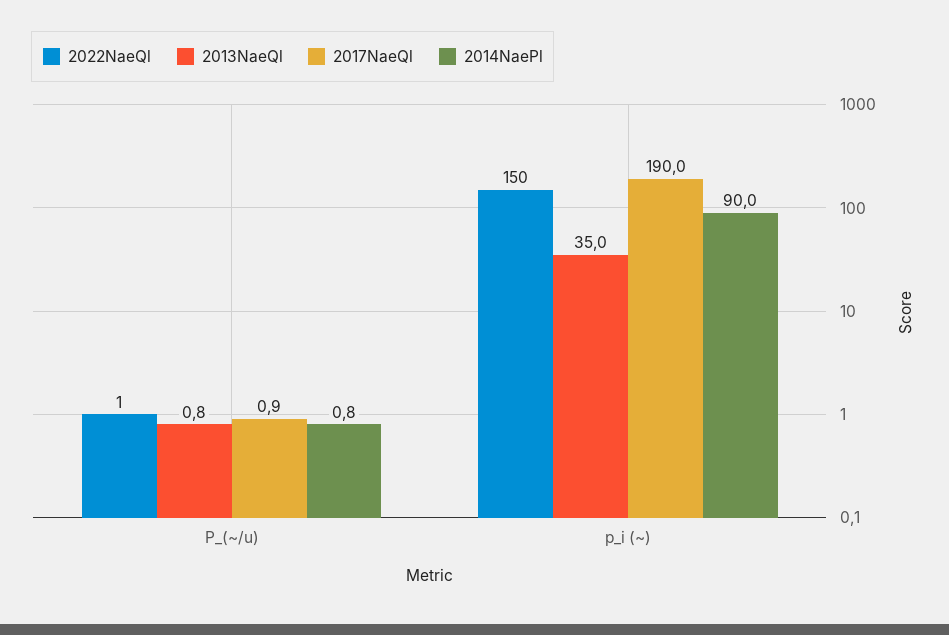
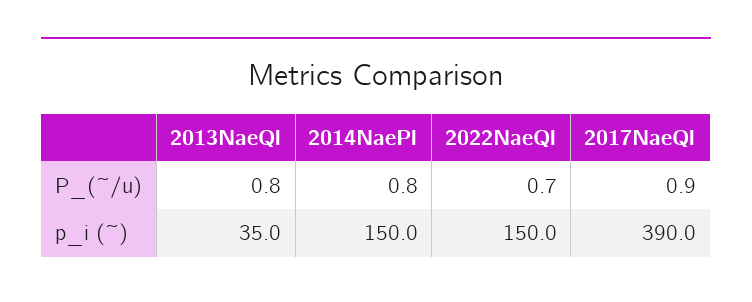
2022NaeQl, P_(~/u): 1 -> 0.7
2017NaeQl, p_i (~): 190 -> 390
2014NaePl, p_i (~): 90 -> 150

